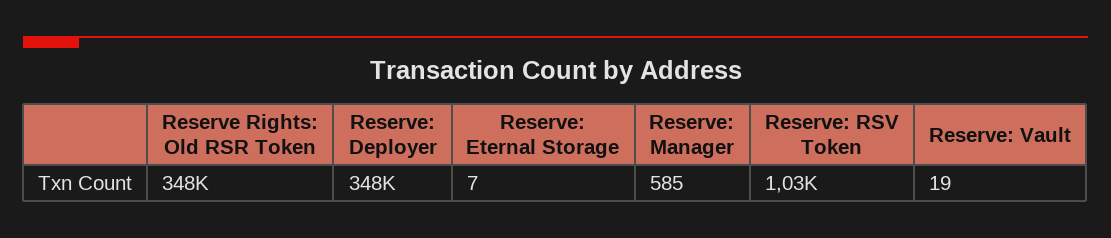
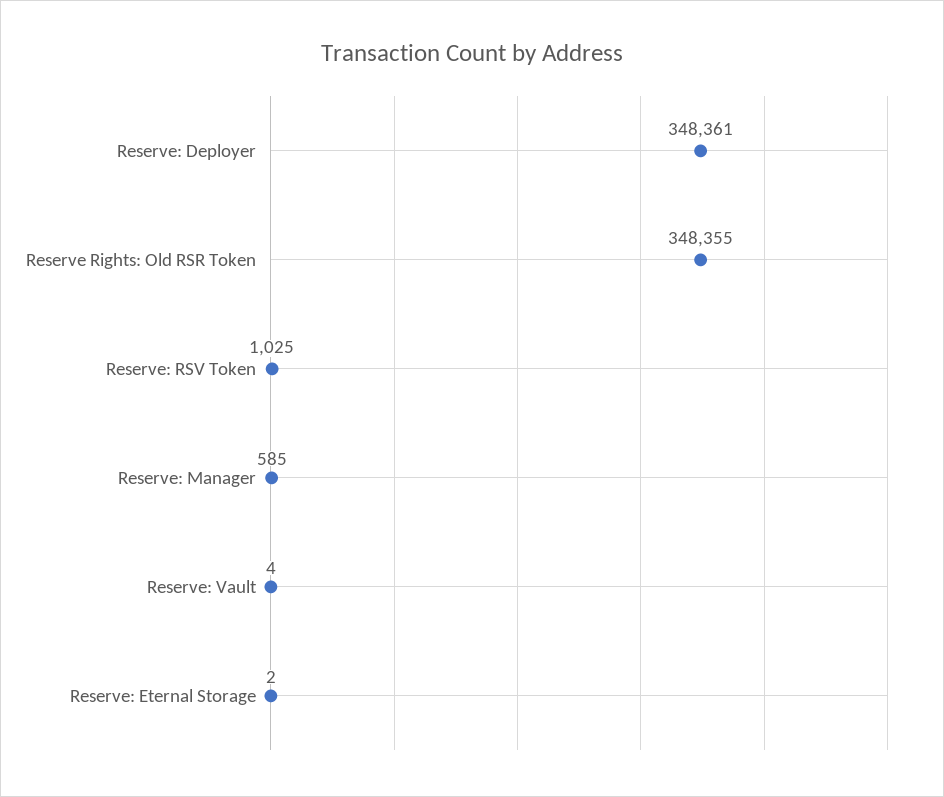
Reserve: Eternal Storage: 7 -> 2
Reserve: Vault: 19 -> 4

